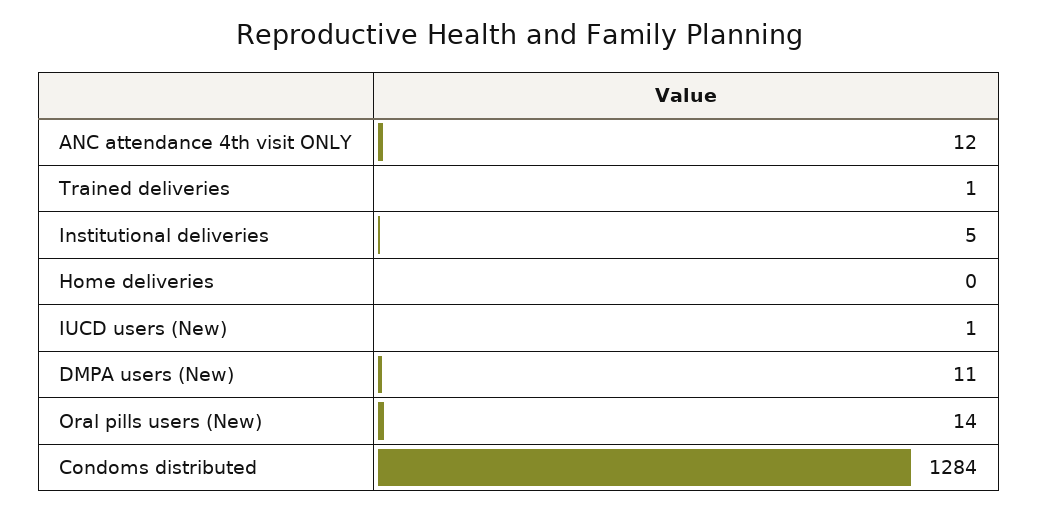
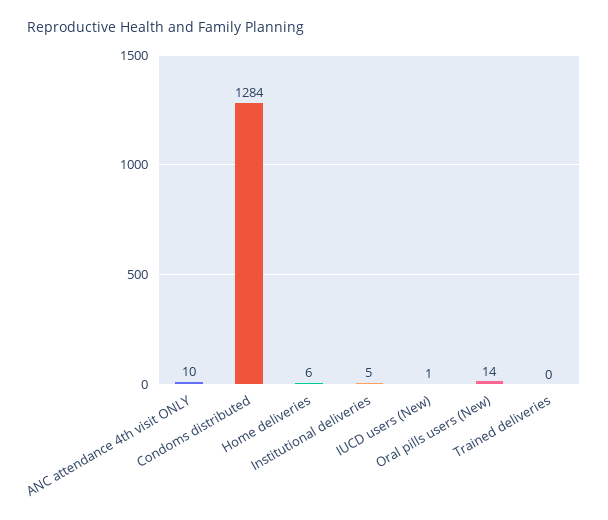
ANC attendance 4th visit ONLY: 12 -> 10
Trained deliveries: 1 -> 0
Home deliveries: 0 -> 6
DMPA users (New): 11 -> none

